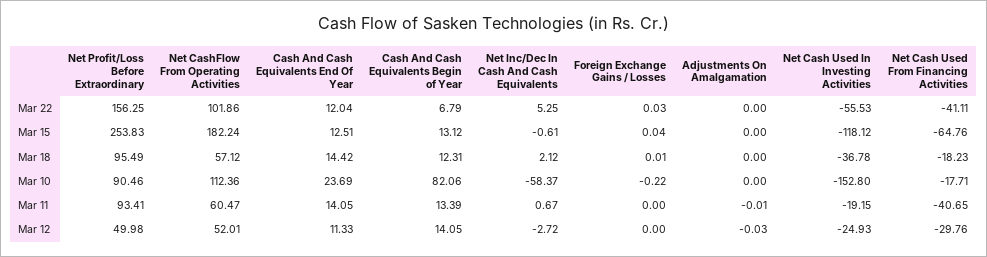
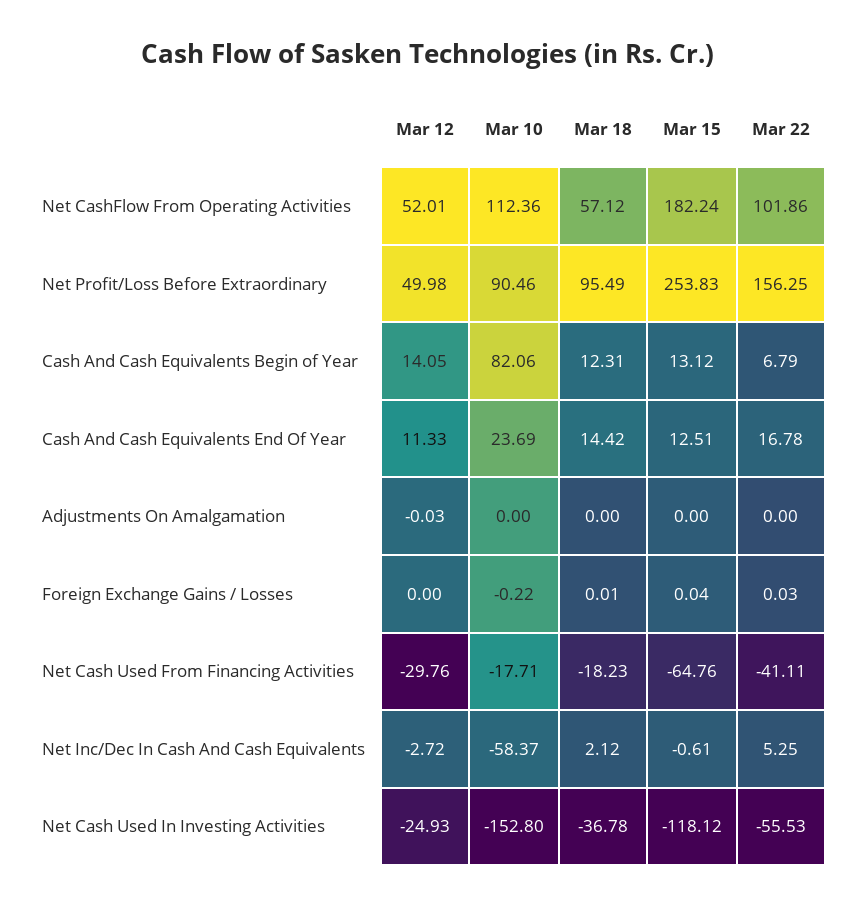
Cash And Cash Equivalents End Of Year, Mar 22: 12.04 -> 16.78
Net Profit/Loss Before Extraordinary, Mar 11: 93.41 -> none
Net CashFlow From Operating Activities, Mar 11: 60.47 -> none
Cash And Cash Equivalents End Of Year, Mar 11: 14.05 -> none
Cash And Cash Equivalents Begin of Year, Mar 11: 13.39 -> none
Net Inc/Dec In Cash And Cash Equivalents, Mar 11: 0.67 -> none
Foreign Exchange Gains / Losses, Mar 11: 0 -> none
Adjustments On Amalgamation, Mar 11: -0.01 -> none
Net Cash Used In Investing Activities, Mar 11: -19.15 -> none
Net Cash Used From Financing Activities, Mar 11: -40.65 -> none

